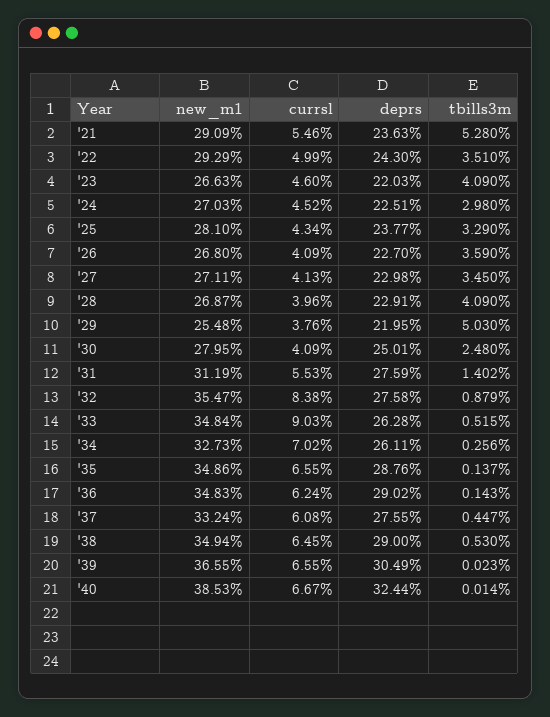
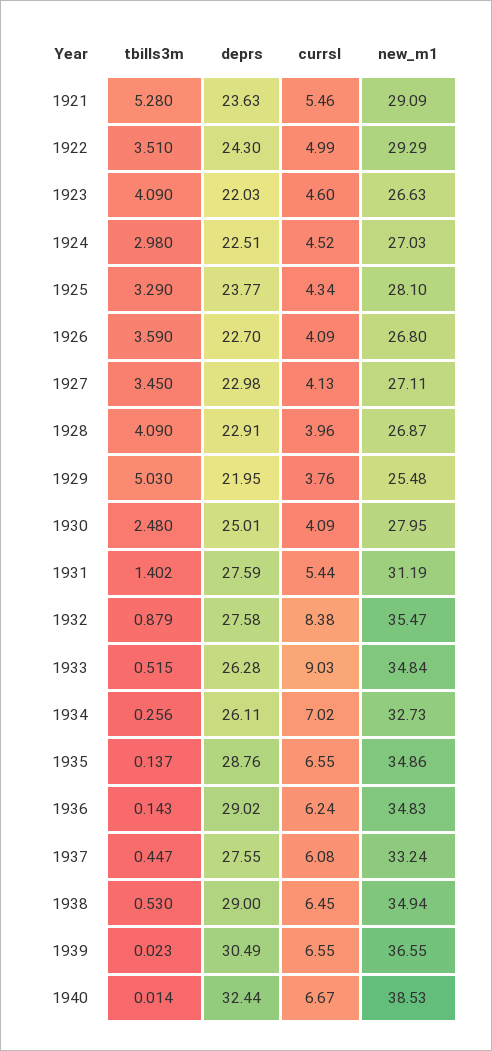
currsl, '31: 5.53 -> 5.44

